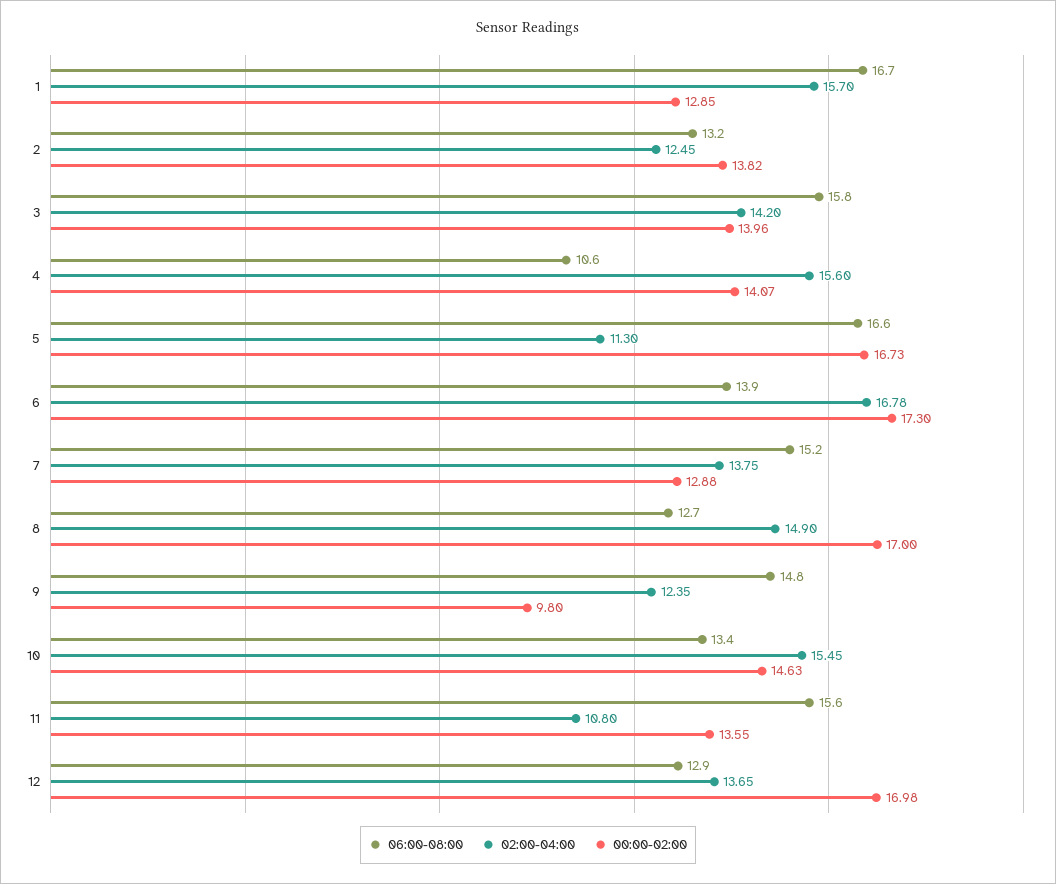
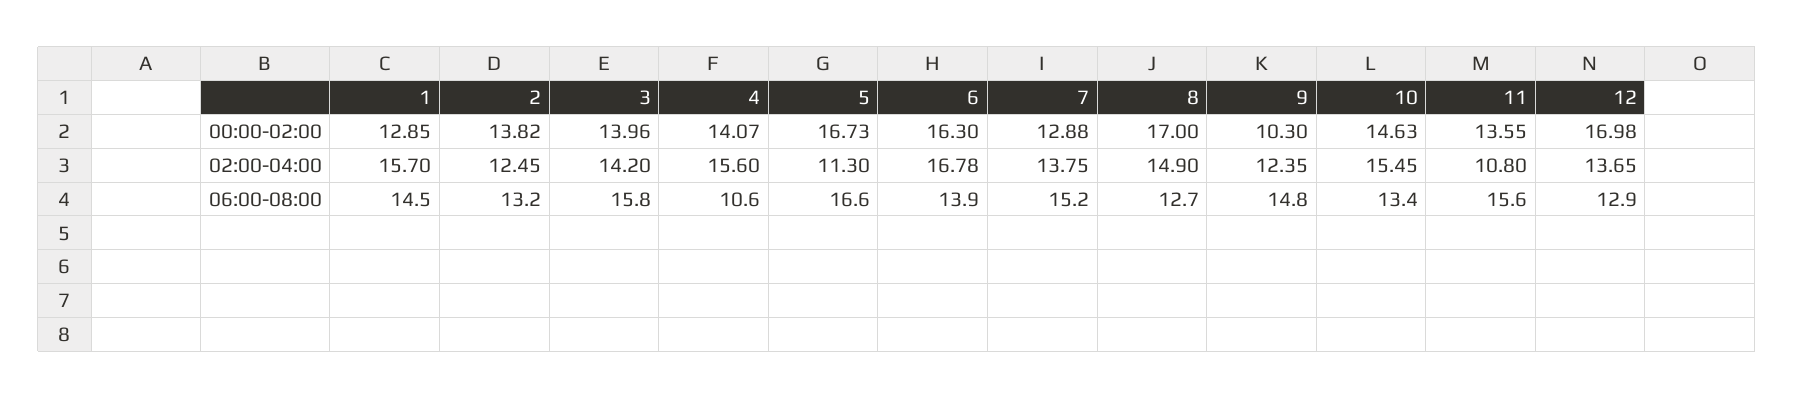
06:00-08:00, 1: 16.7 -> 14.5
00:00-02:00, 6: 17.3 -> 16.3
00:00-02:00, 9: 9.8 -> 10.3

